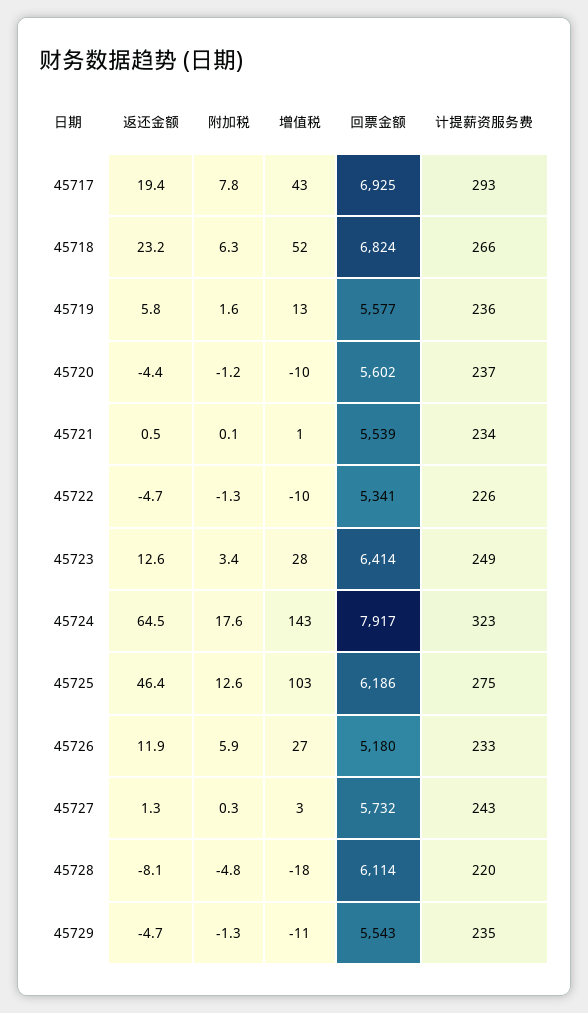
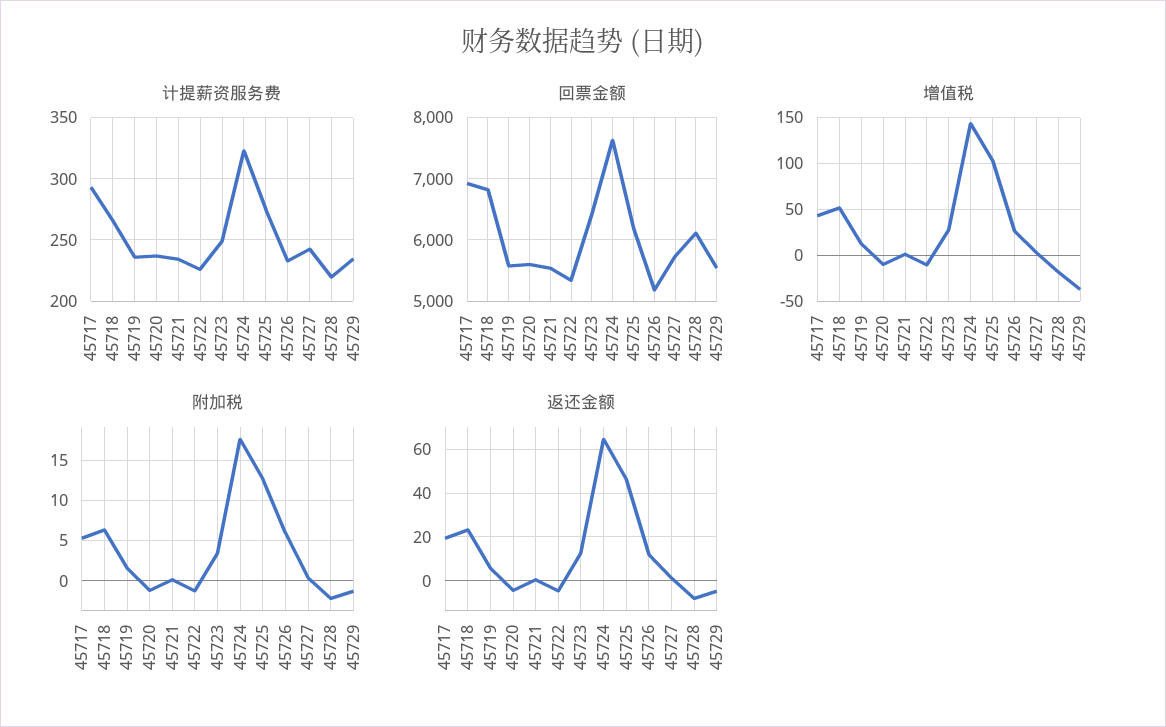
附加税, 45717: 7.8 -> 5
回票金额, 45724: 7917 -> 7600
附加税, 45728: -4.8 -> -2
增值税, 45729: -11 -> -40

